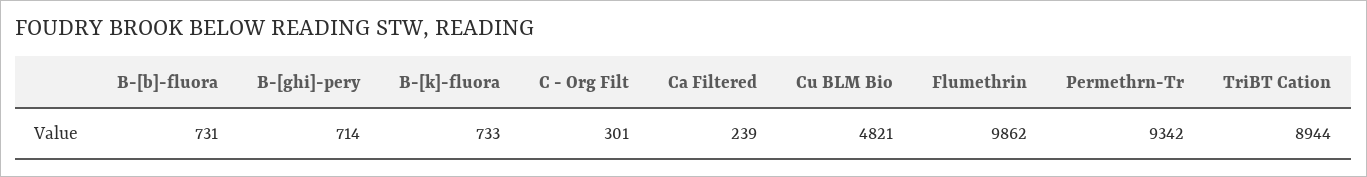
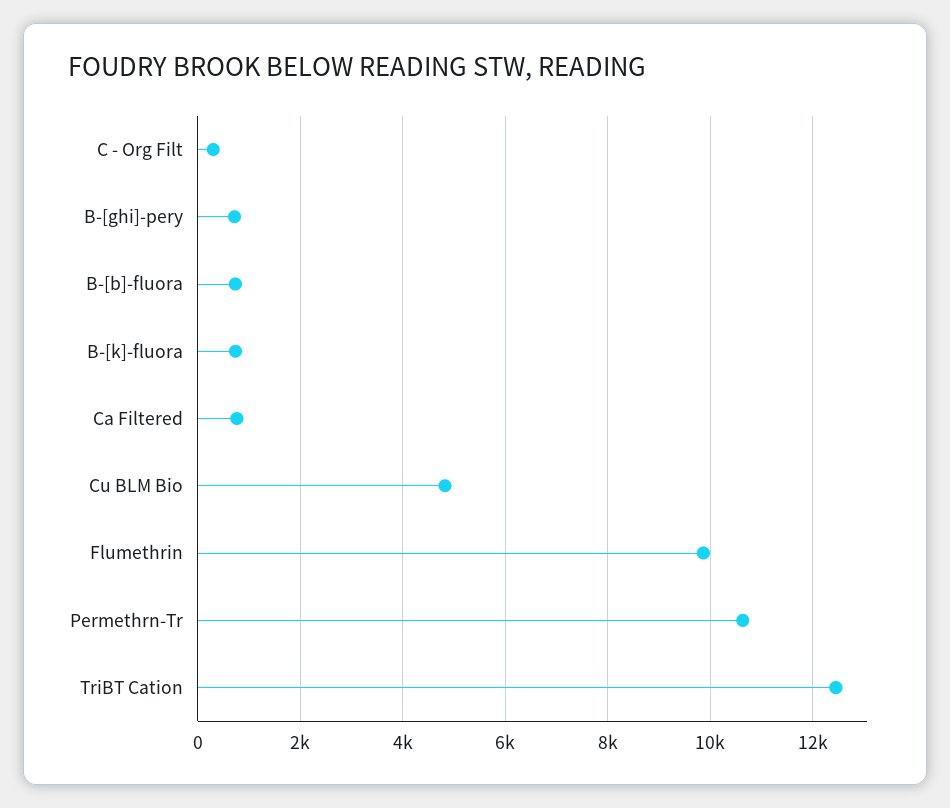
Ca Filtered: 239 -> 800
Permethrn-Tr: 9342 -> 10600
TriBT Cation: 8944 -> 12400

